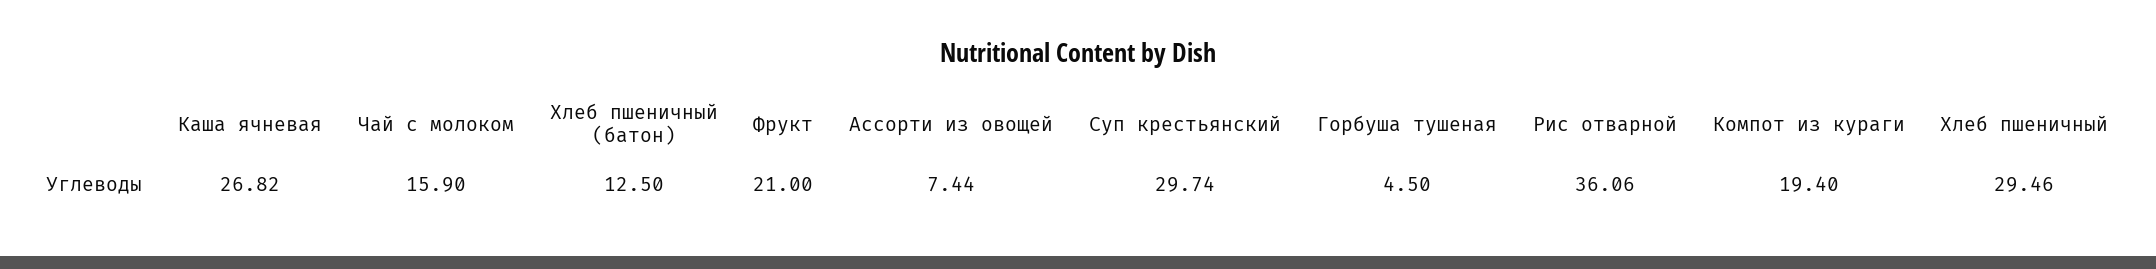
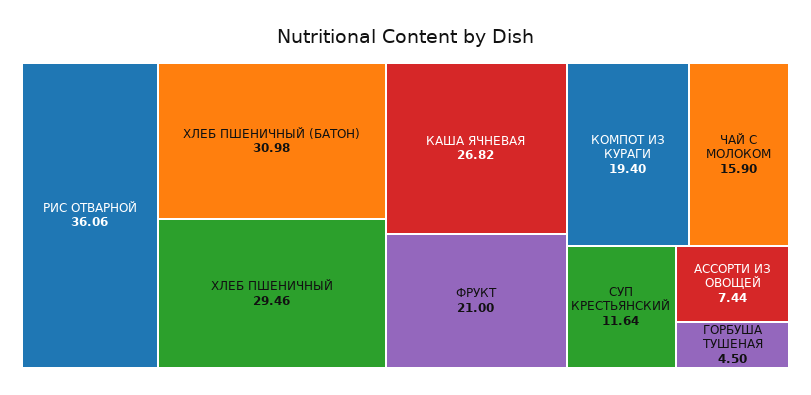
Хлеб пшеничный (батон): 12.5 -> 30.98
Суп крестьянский: 29.74 -> 11.64

